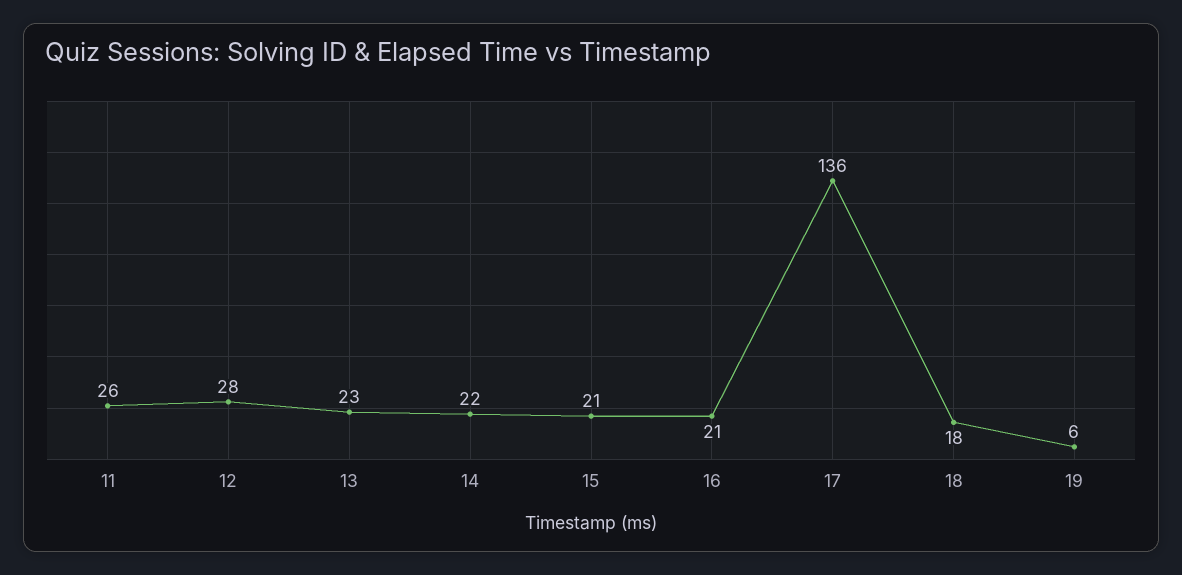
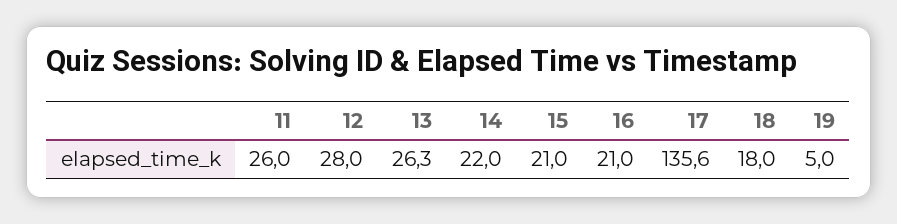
13: 23 -> 26.3
17: 136 -> 135.6
19: 6 -> 5

